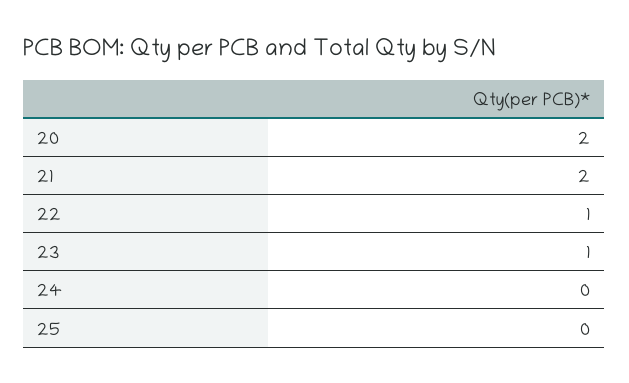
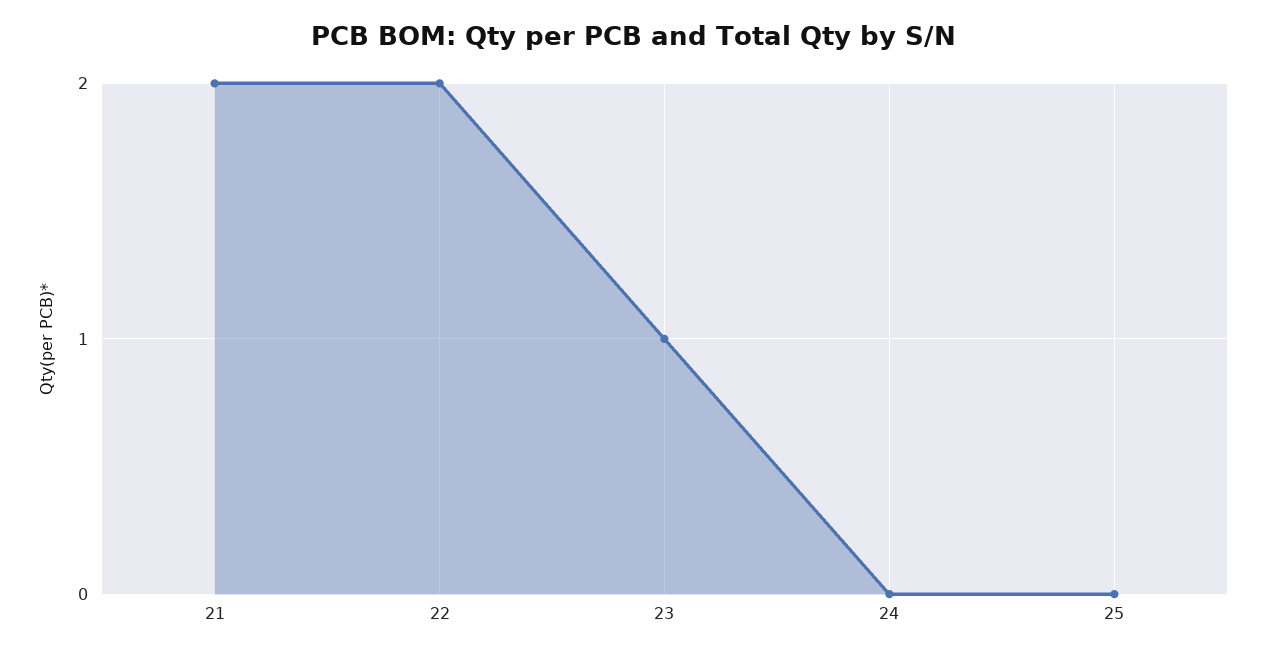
20: 2 -> none
22: 1 -> 2

